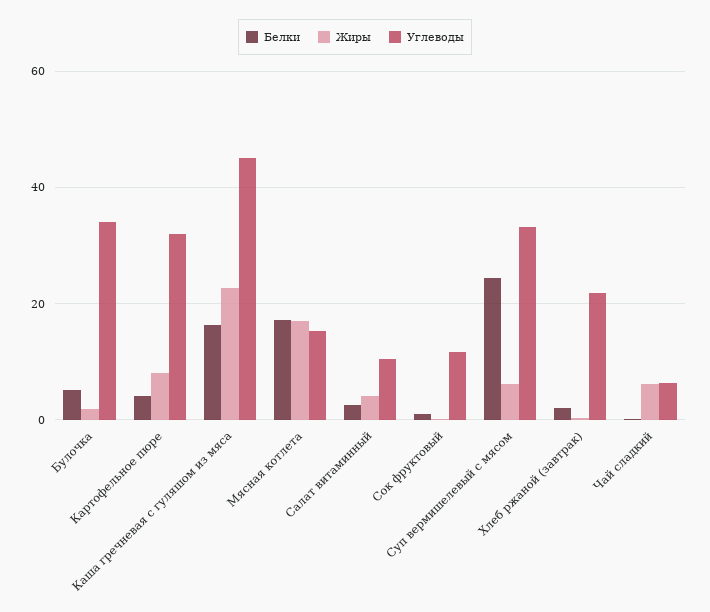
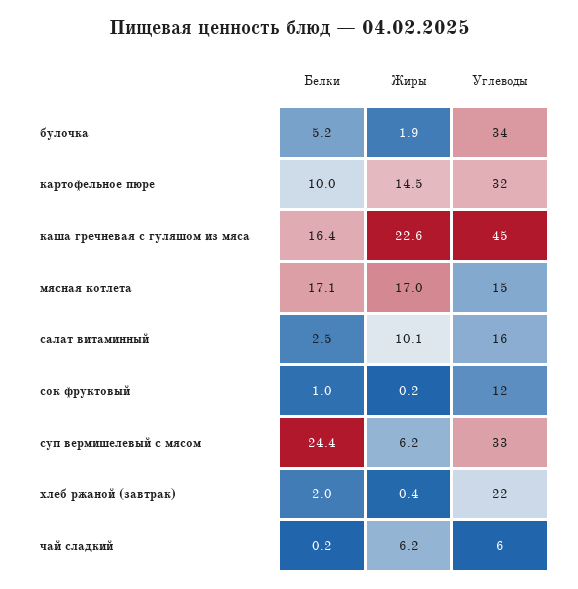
Белки, Картофельное пюре: 4 -> 10
Жиры, Картофельное пюре: 8 -> 14.5
Жиры, Салат витаминный: 4 -> 10.1
Углеводы, Салат витаминный: 10 -> 16

